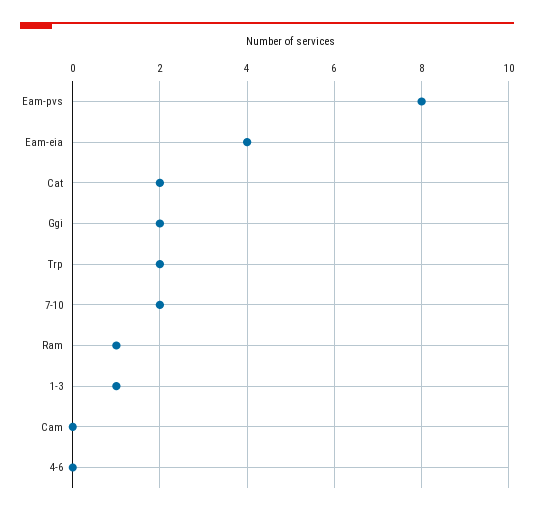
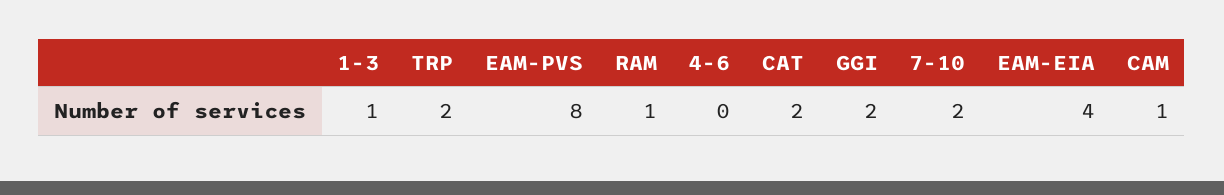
Cam: 0 -> 1

